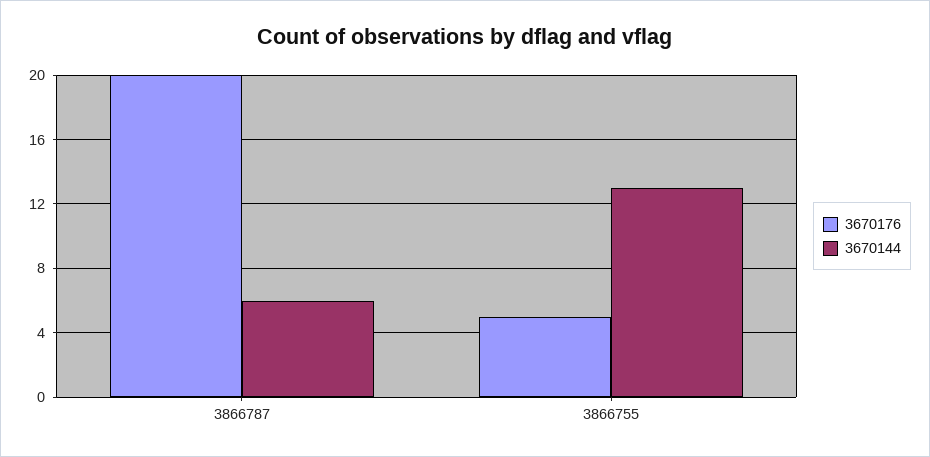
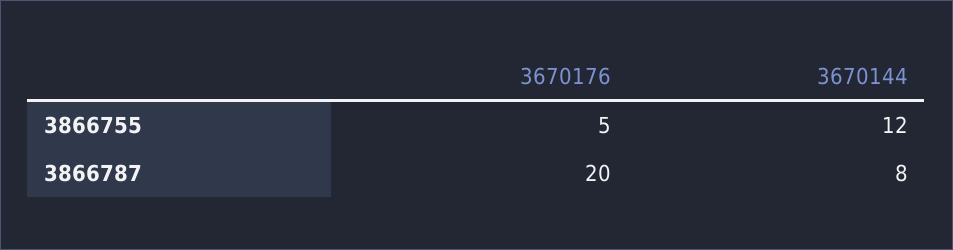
3670144, 3866787: 6 -> 8
3670144, 3866755: 13 -> 12

